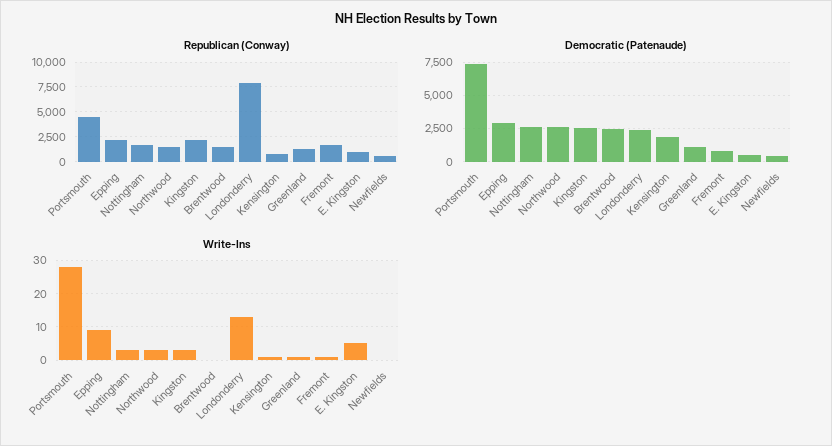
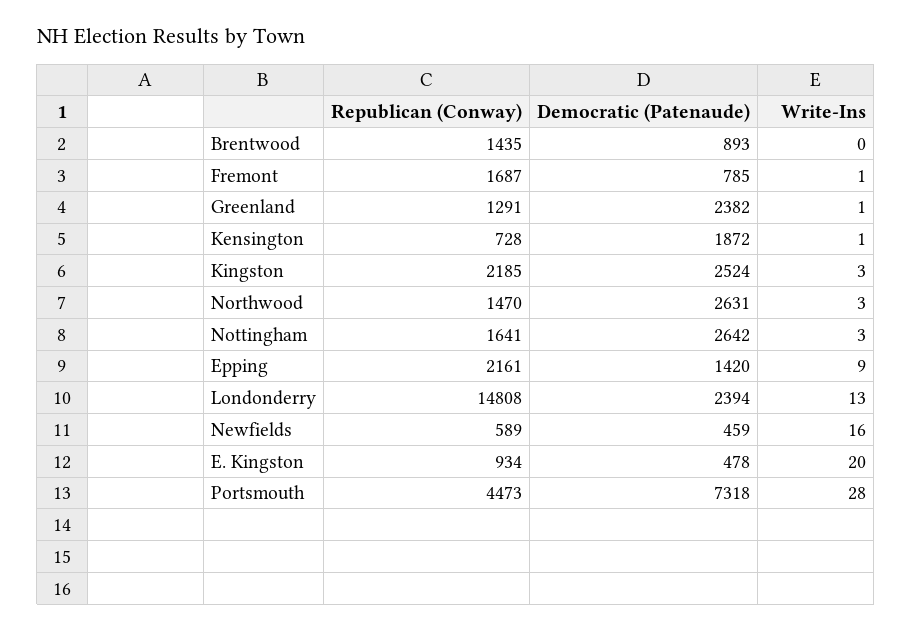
Republican (Conway), Londonderry: 7500 -> 14808
Democratic (Patenaude), Epping: 3000 -> 1420
Democratic (Patenaude), Brentwood: 2500 -> 893
Democratic (Patenaude), Greenland: 1000 -> 2382
Write-Ins, E. Kingston: 5 -> 20
Write-Ins, Newfields: 0 -> 16

